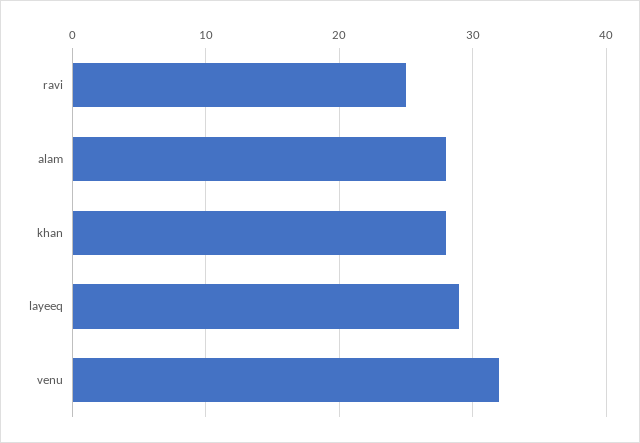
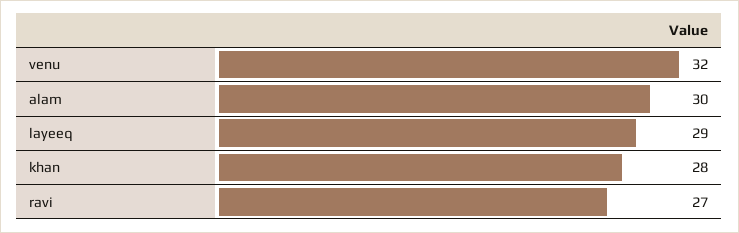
ravi: 25 -> 27
alam: 28 -> 30

